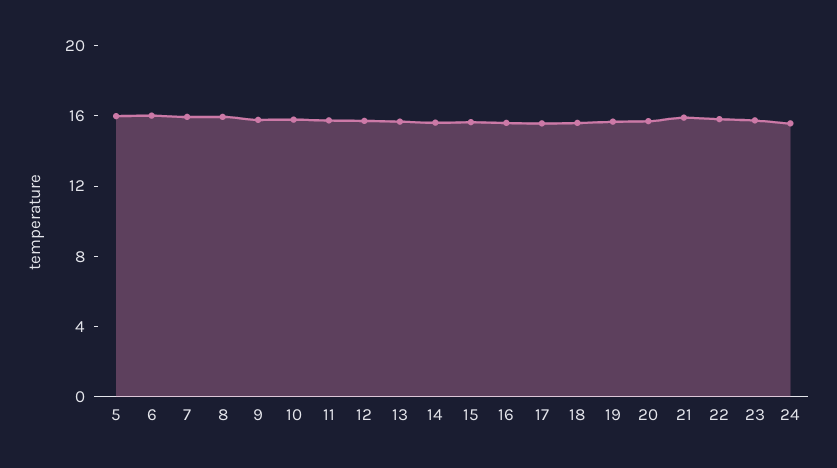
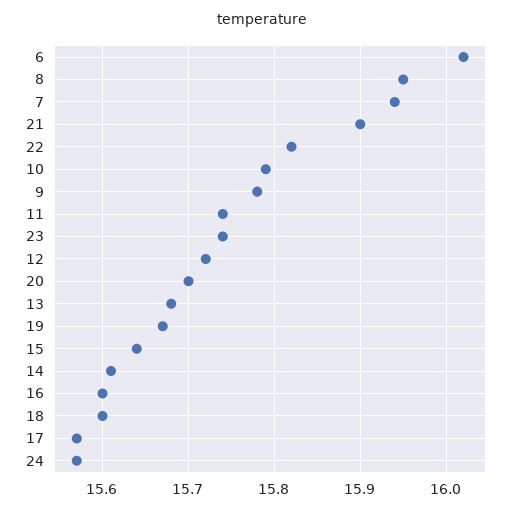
5: 16 -> none

